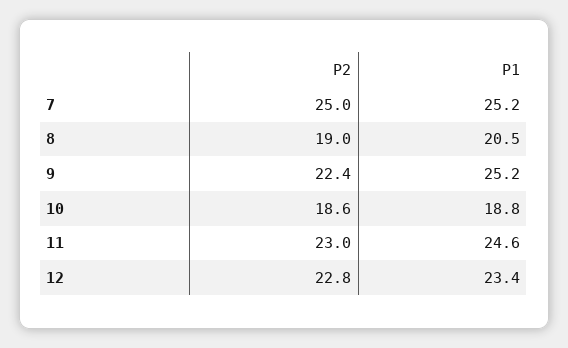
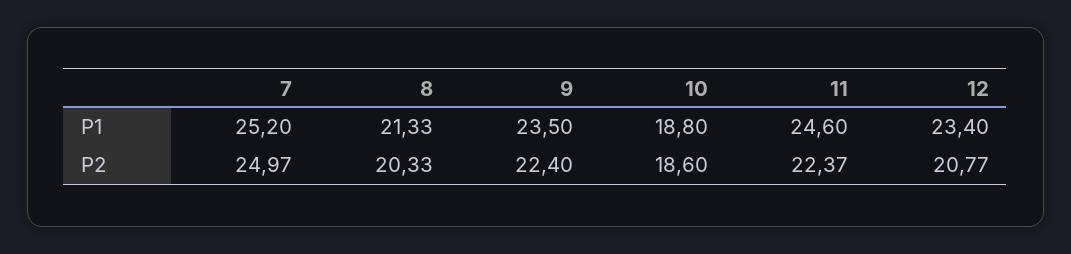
P2, 8: 19 -> 20.33
P1, 8: 20.5 -> 21.33
P1, 9: 25.2 -> 23.5
P2, 11: 23 -> 22.37
P2, 12: 22.8 -> 20.77

